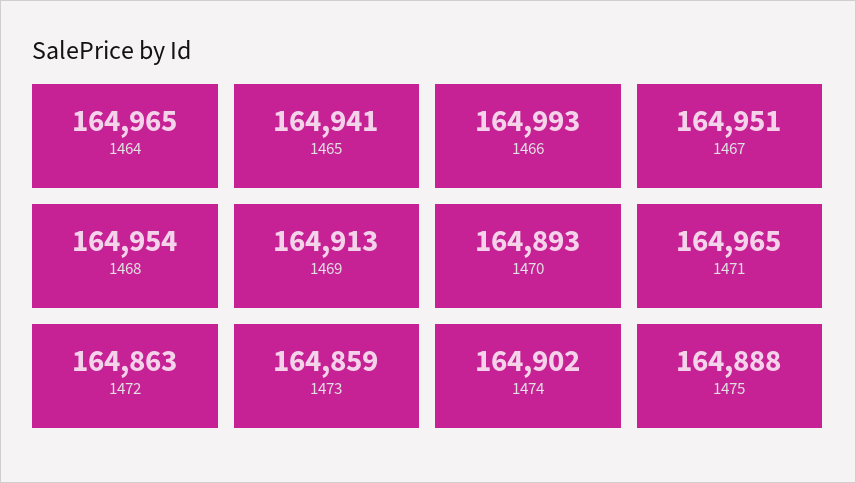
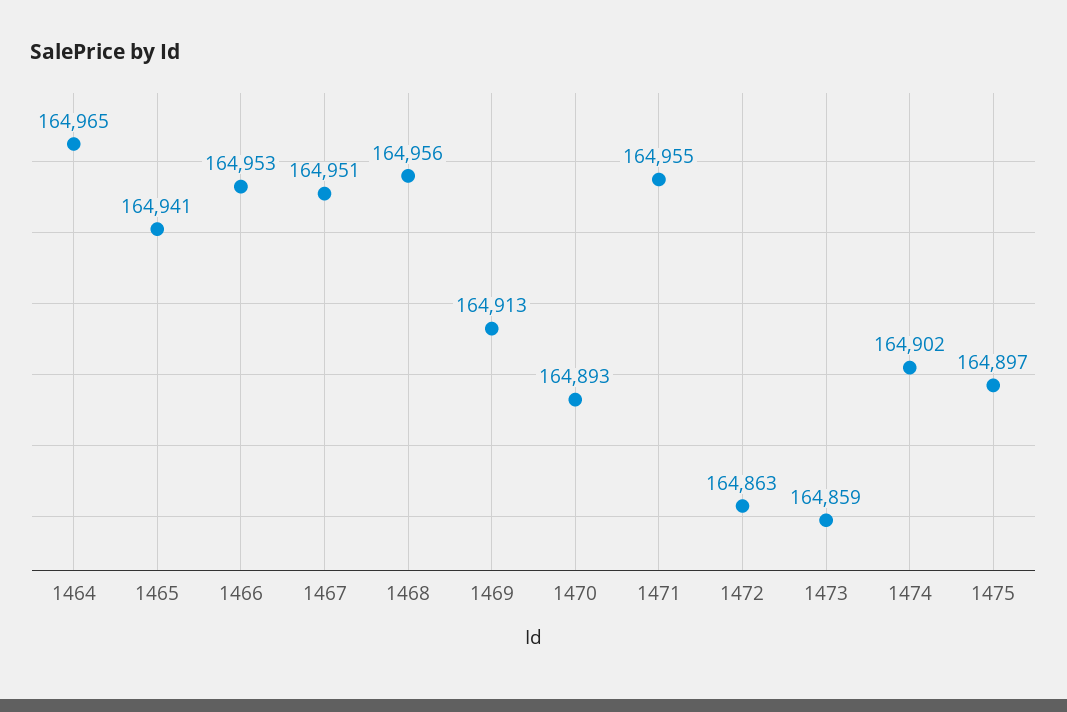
1466: 164993 -> 164953
1468: 164954 -> 164956
1471: 164965 -> 164955
1475: 164888 -> 164897

